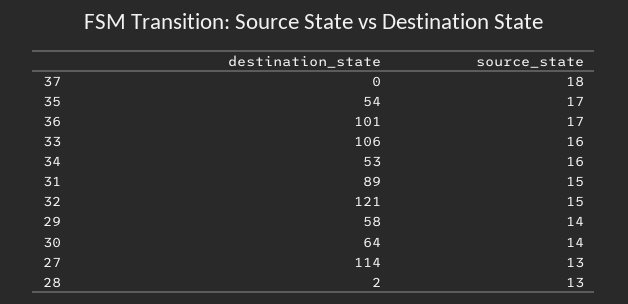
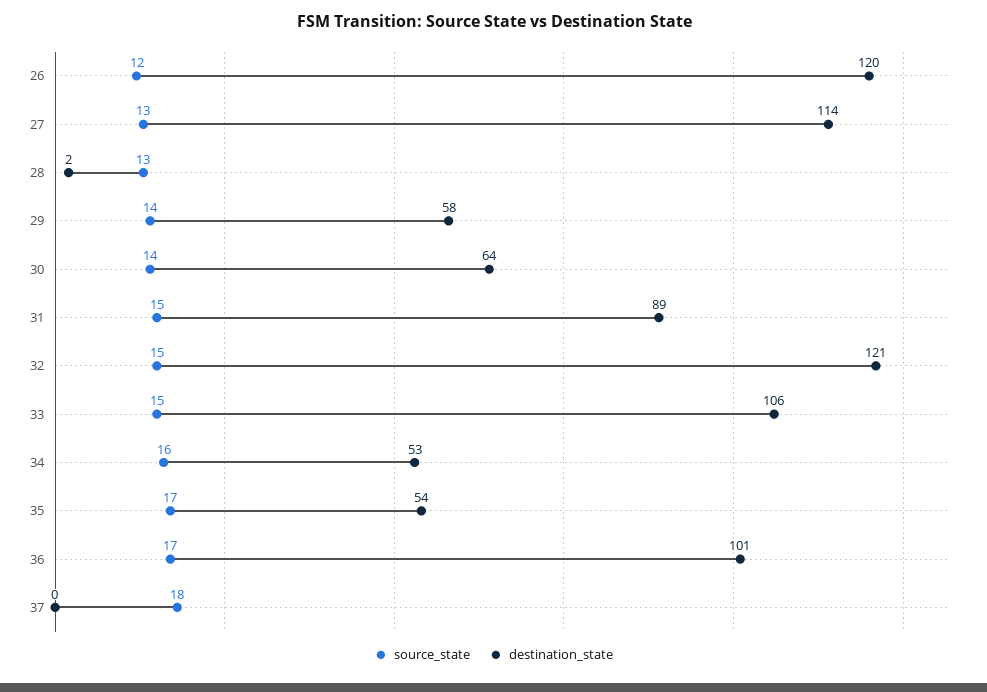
source_state, 33: 16 -> 15
source_state, 26: none -> 12
destination_state, 26: none -> 120

